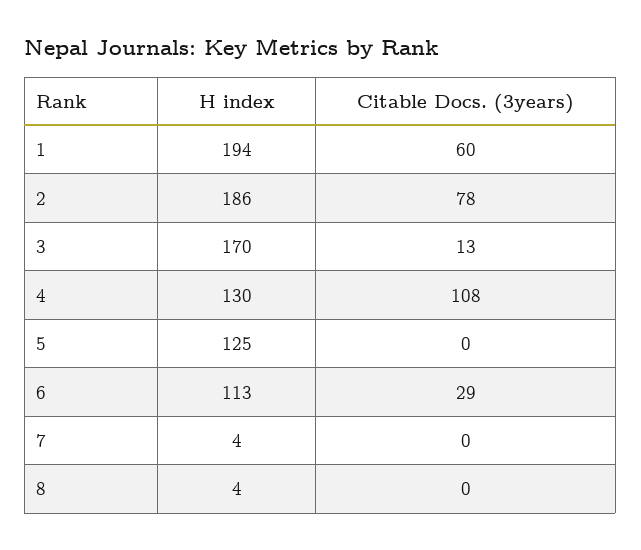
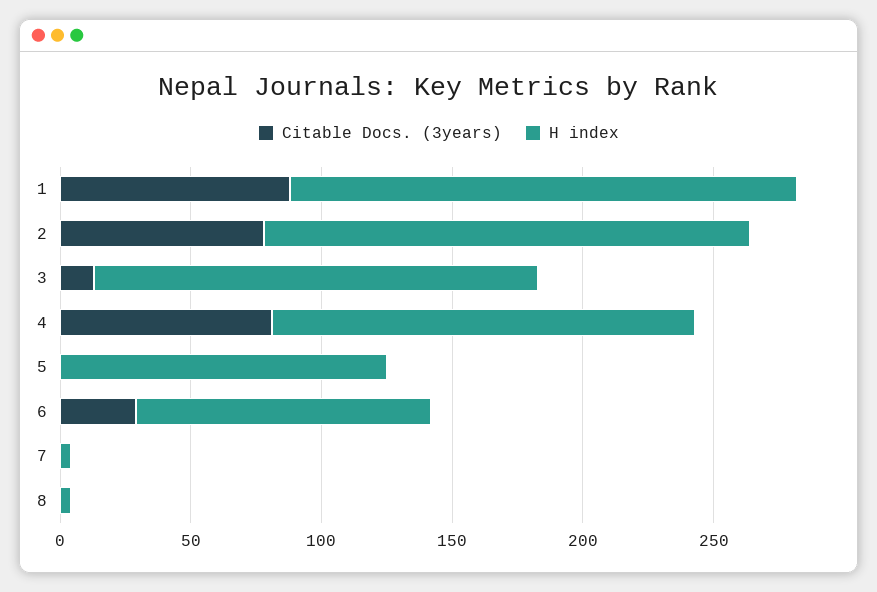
Citable Docs. (3years), 1: 60 -> 90
H index, 4: 130 -> 160
Citable Docs. (3years), 4: 108 -> 80

